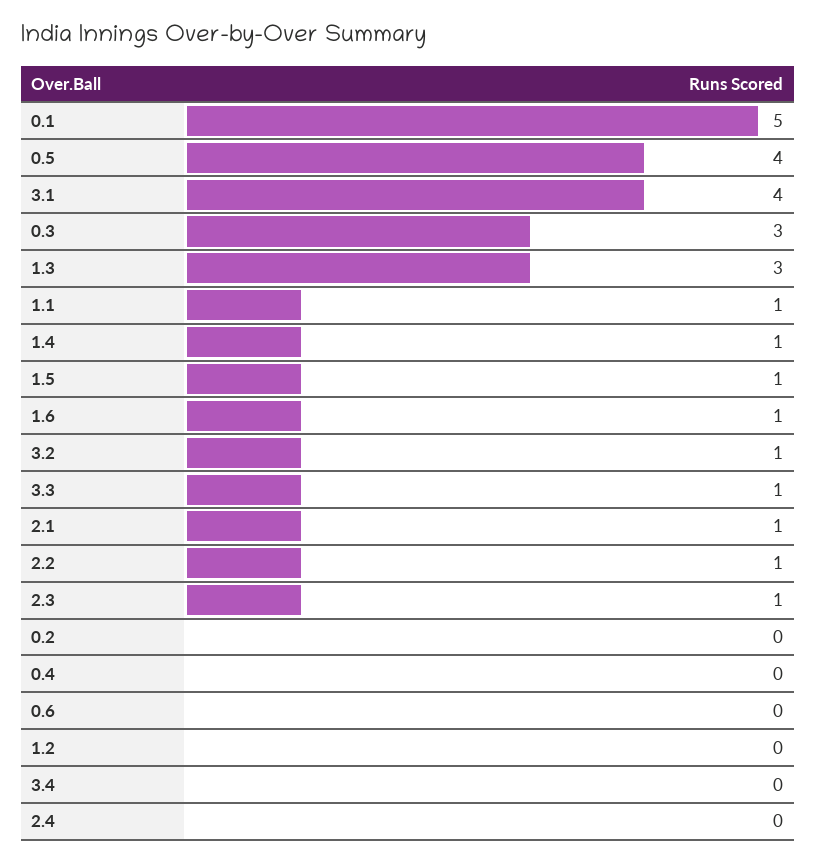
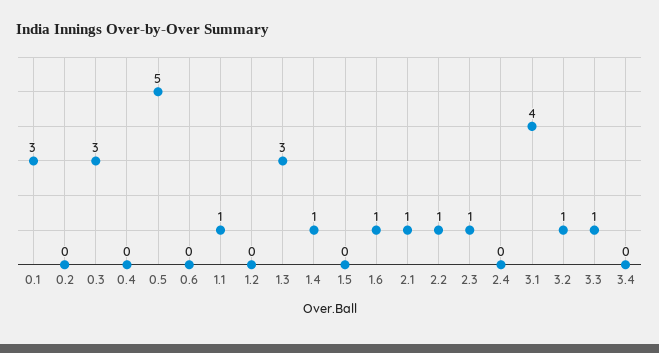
0.1: 5 -> 3
0.5: 4 -> 5
1.5: 1 -> 0

